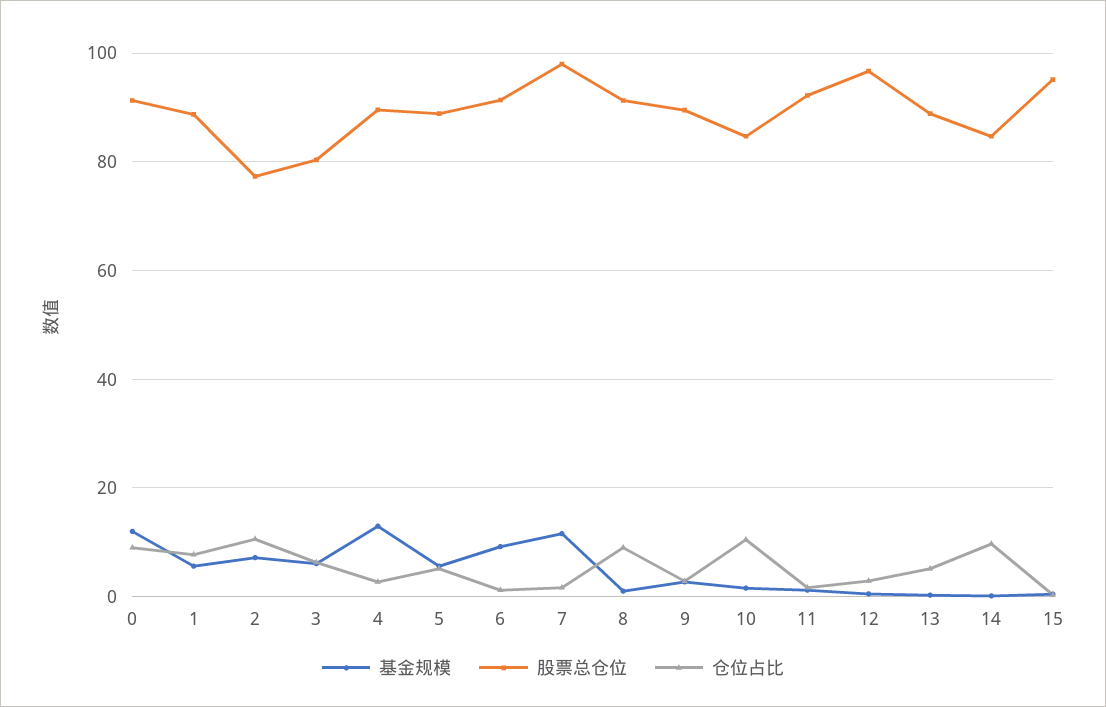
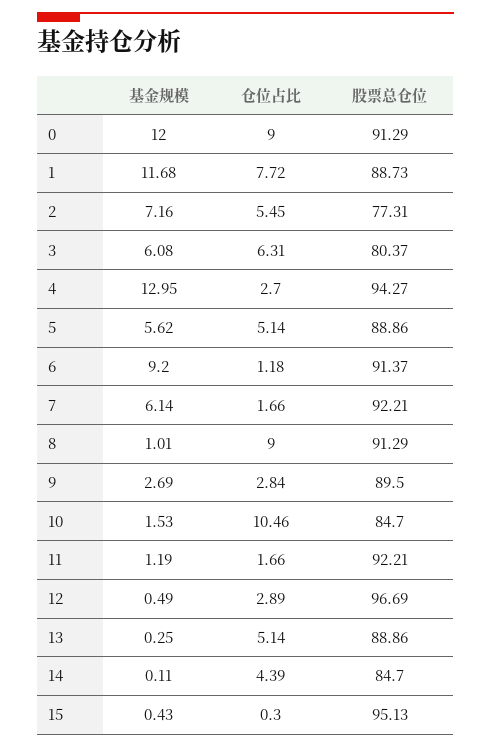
基金规模, 1: 6 -> 11.68
仓位占比, 2: 10 -> 5.45
股票总仓位, 4: 90 -> 94.27
基金规模, 7: 12 -> 6.14
股票总仓位, 7: 98 -> 92.21
仓位占比, 14: 10 -> 4.39

